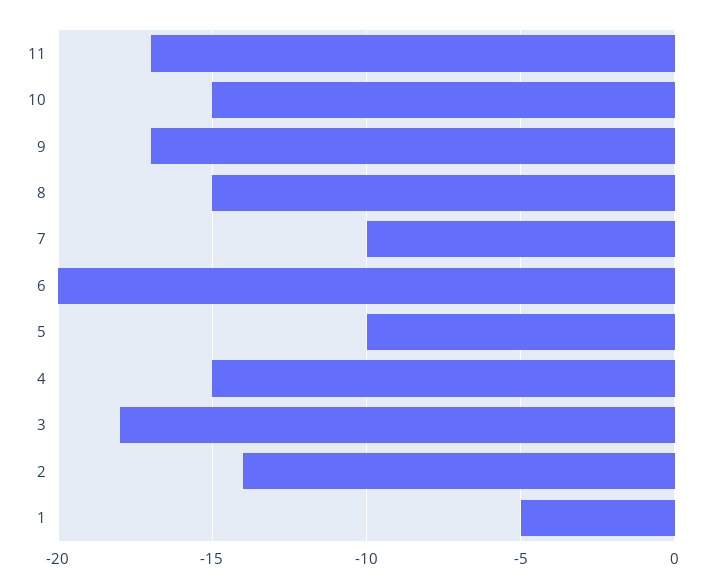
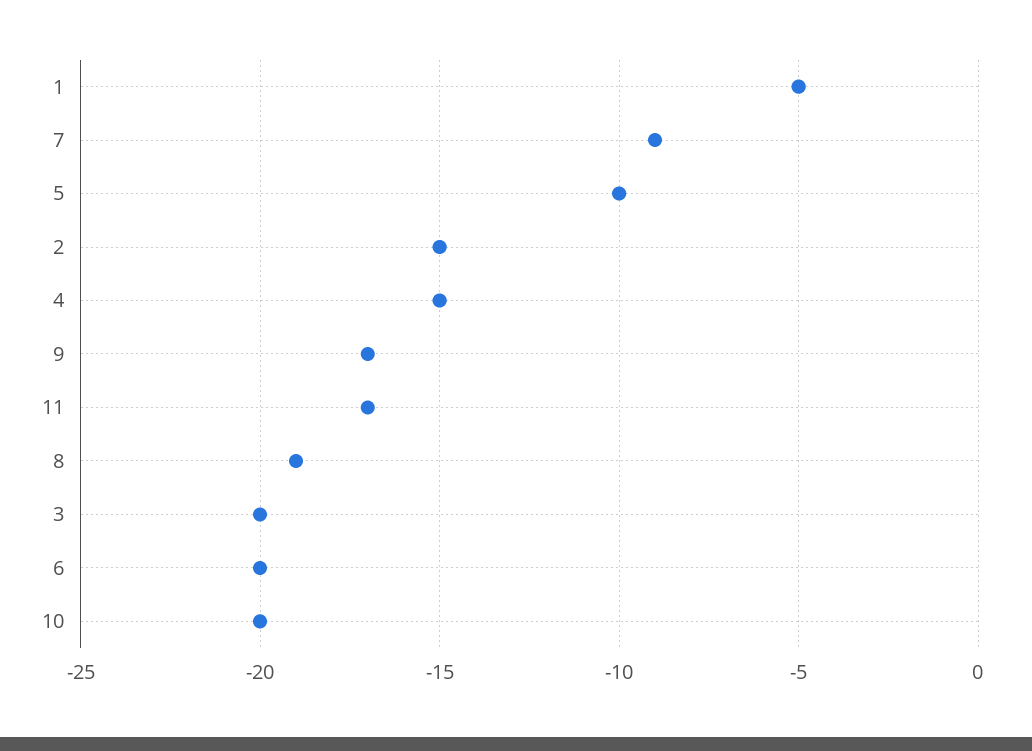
10: -15 -> -20
8: -15 -> -19
7: -10 -> -9
3: -18 -> -20
2: -14 -> -15

